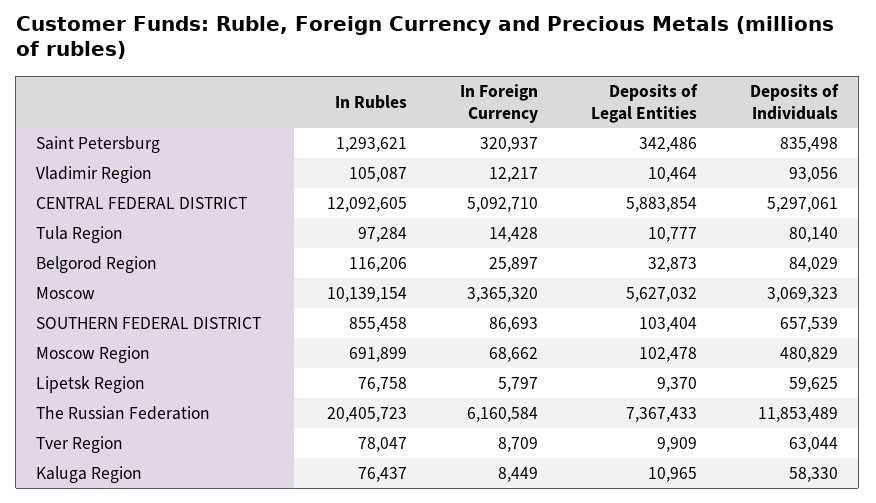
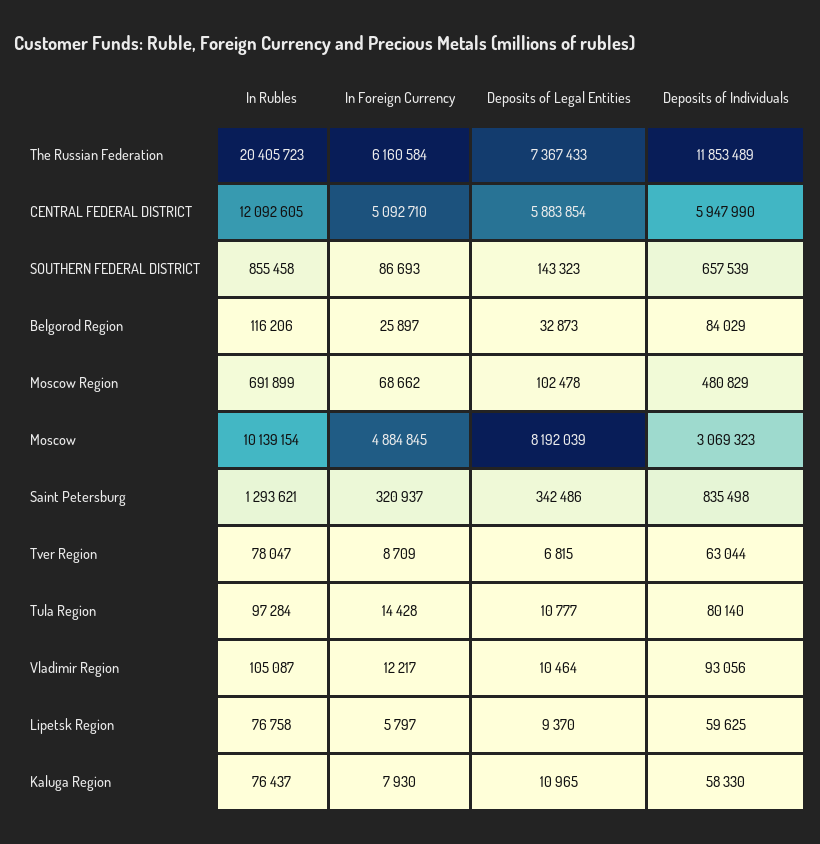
Deposits of Individuals, CENTRAL FEDERAL DISTRICT: 5297061 -> 5947990
In Foreign Currency, Moscow: 3365320 -> 4884845
Deposits of Legal Entities, Moscow: 5627032 -> 8192039
Deposits of Legal Entities, SOUTHERN FEDERAL DISTRICT: 103404 -> 143323
Deposits of Legal Entities, Tver Region: 9909 -> 6815
In Foreign Currency, Kaluga Region: 8449 -> 7930

